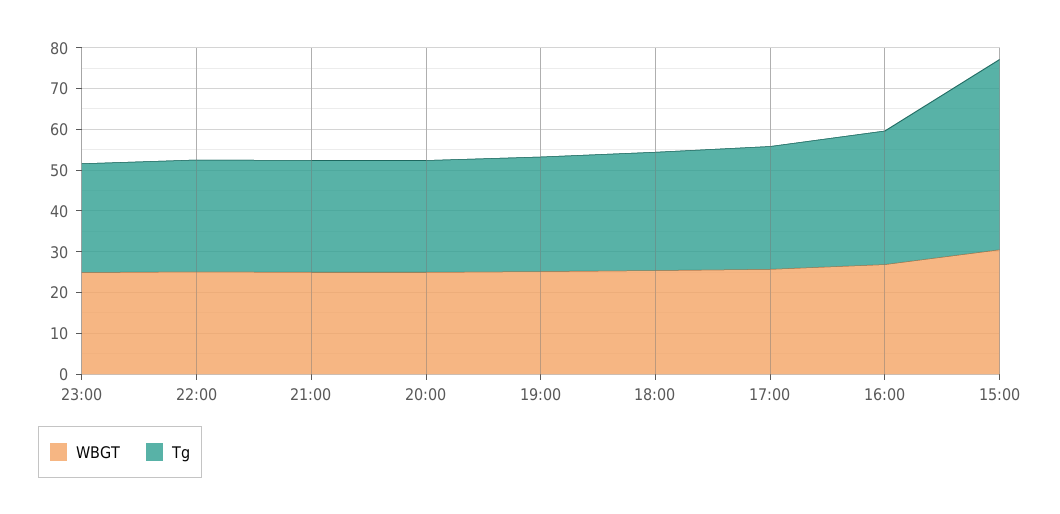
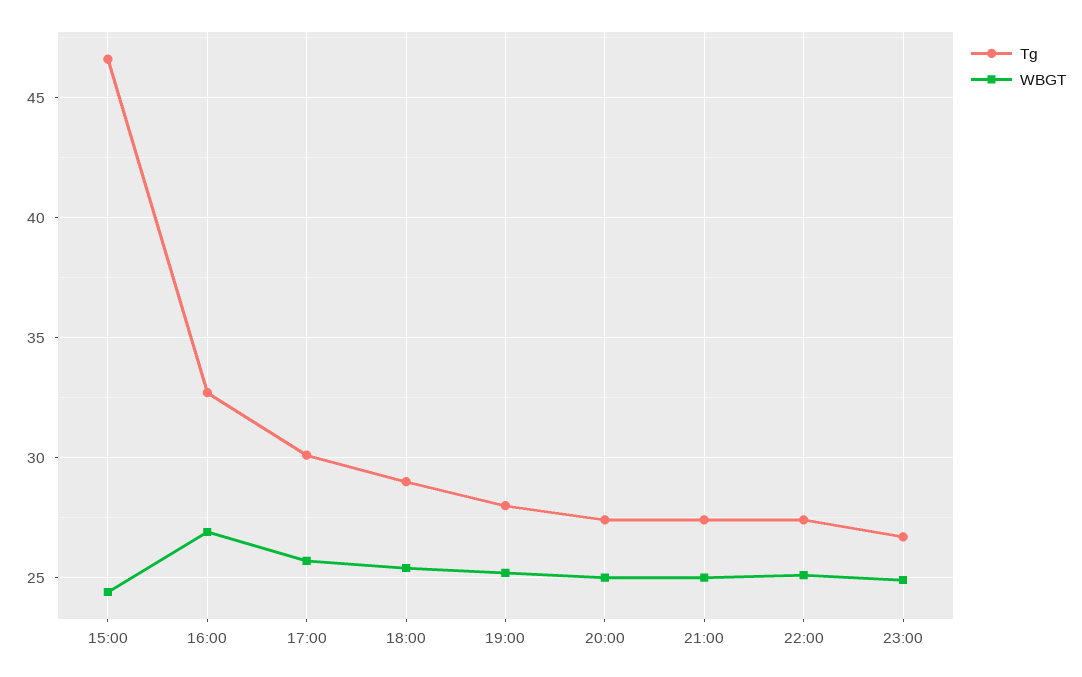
WBGT, 15:00: 30 -> 24.5

